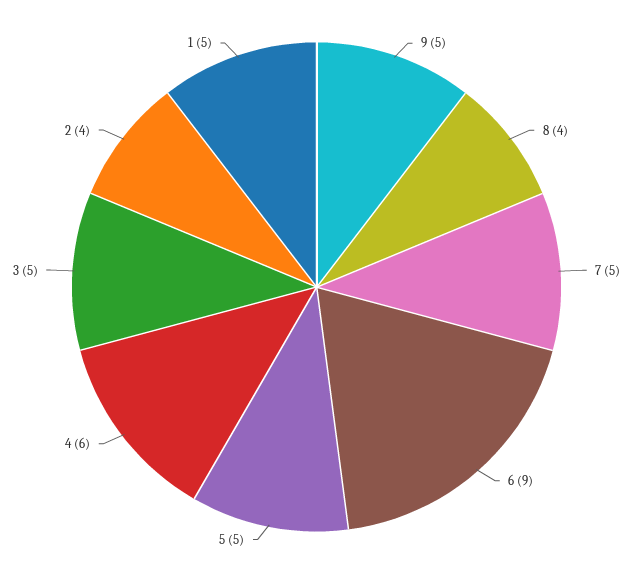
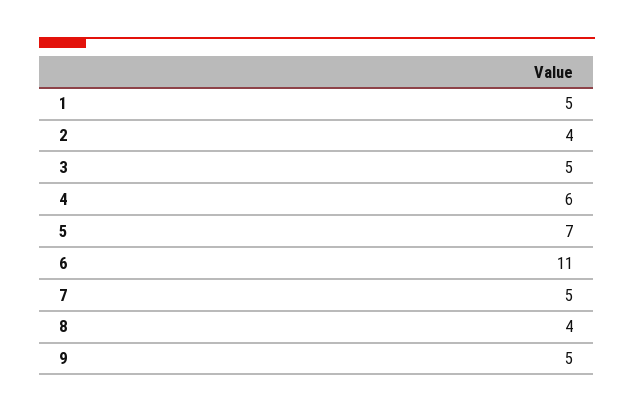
6: 9 -> 11
5: 5 -> 7

